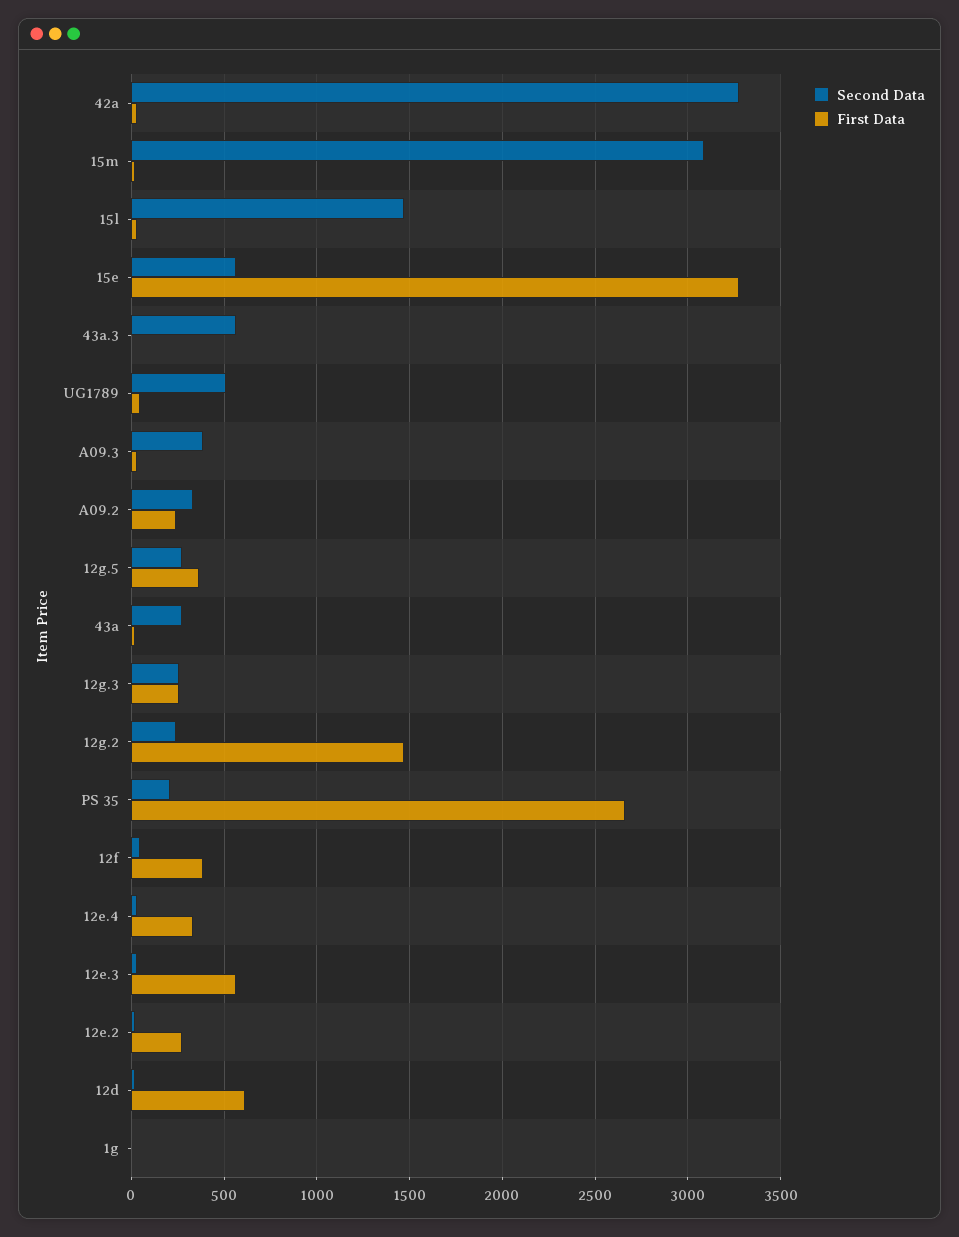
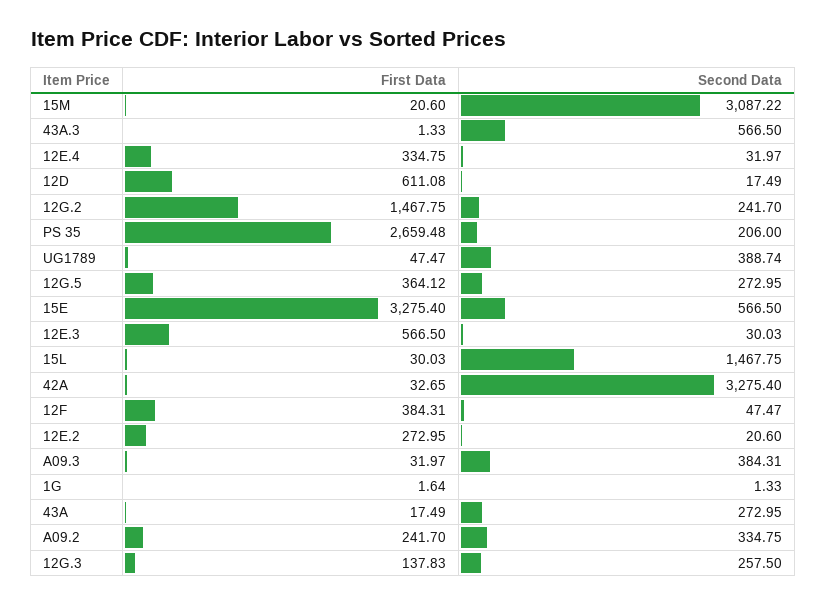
Second Data, UG1789: 500 -> 388.74
First Data, 12g.3: 250 -> 137.83

